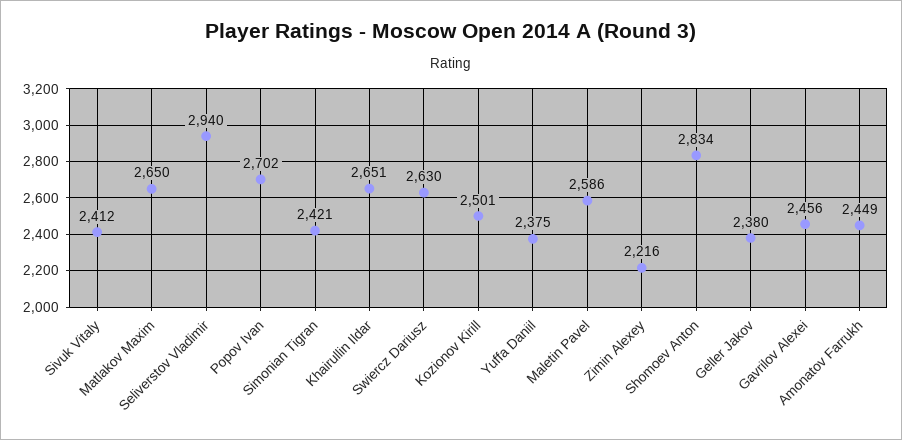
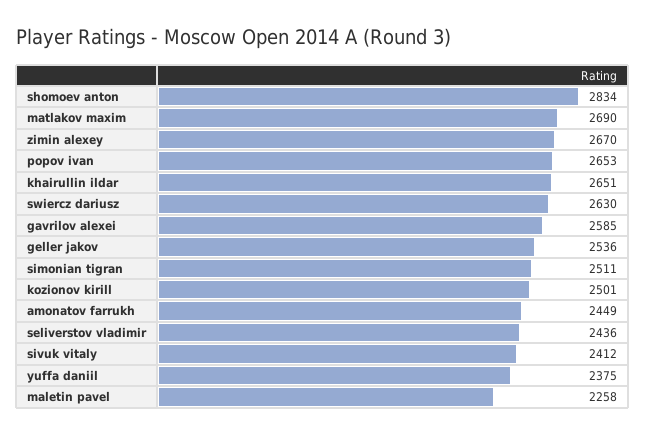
Matlakov Maxim: 2650 -> 2690
Seliverstov Vladimir: 2940 -> 2436
Popov Ivan: 2702 -> 2653
Simonian Tigran: 2421 -> 2511
Maletin Pavel: 2586 -> 2258
Zimin Alexey: 2216 -> 2670
Geller Jakov: 2380 -> 2536
Gavrilov Alexei: 2456 -> 2585

